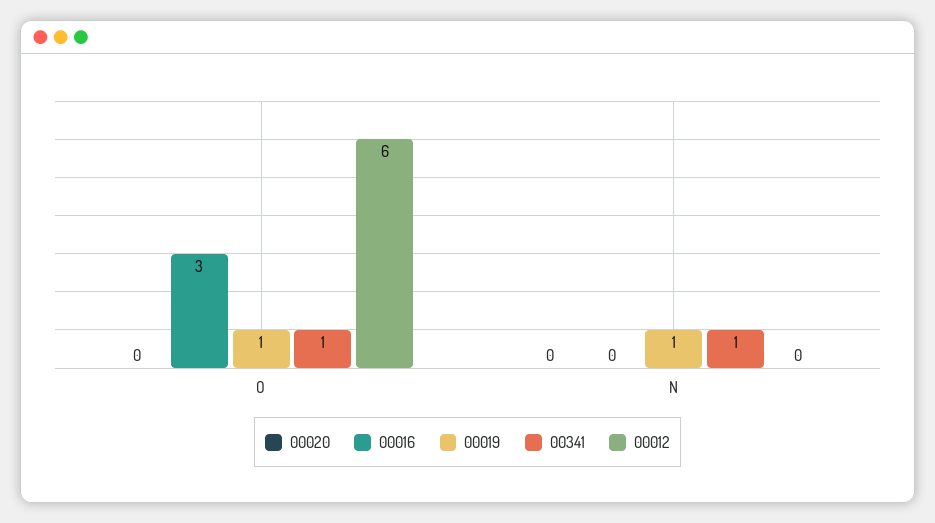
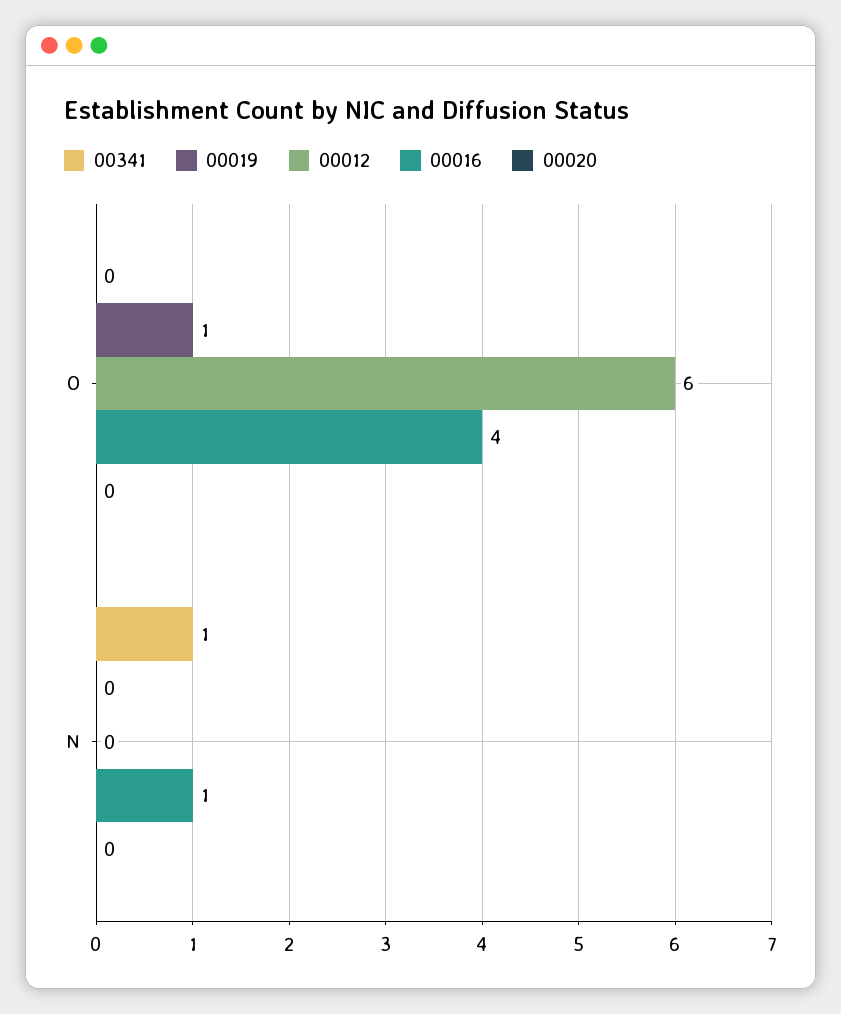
00016, O: 3 -> 4
00341, O: 1 -> 0
00016, N: 0 -> 1
00019, N: 1 -> 0

